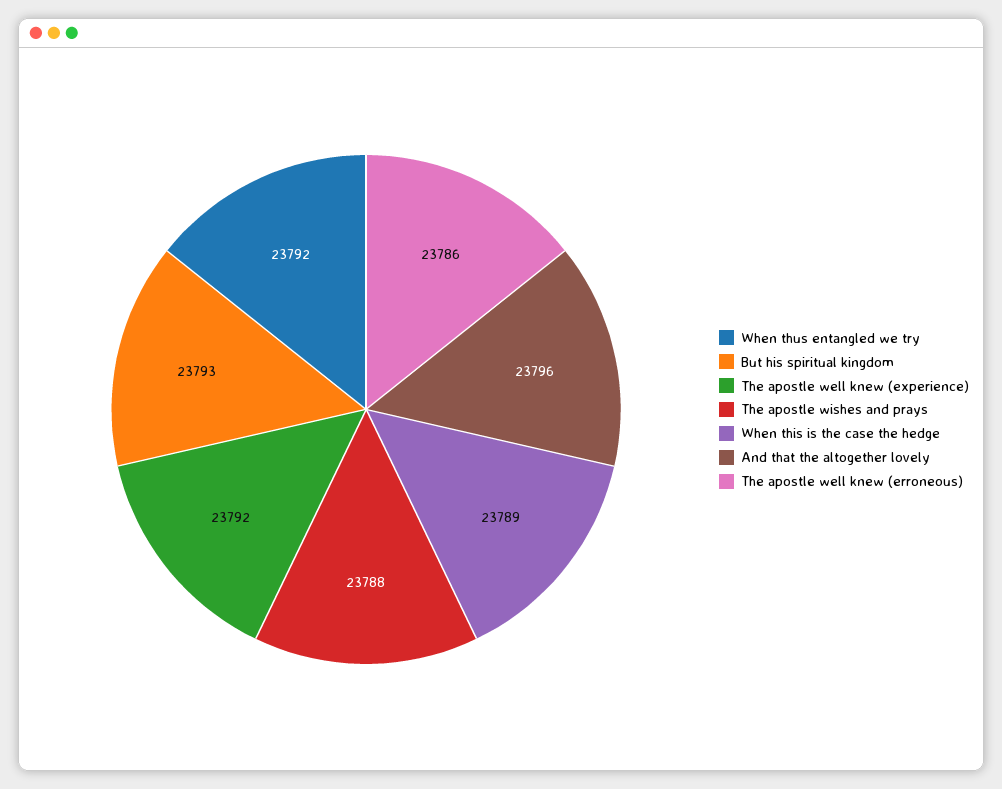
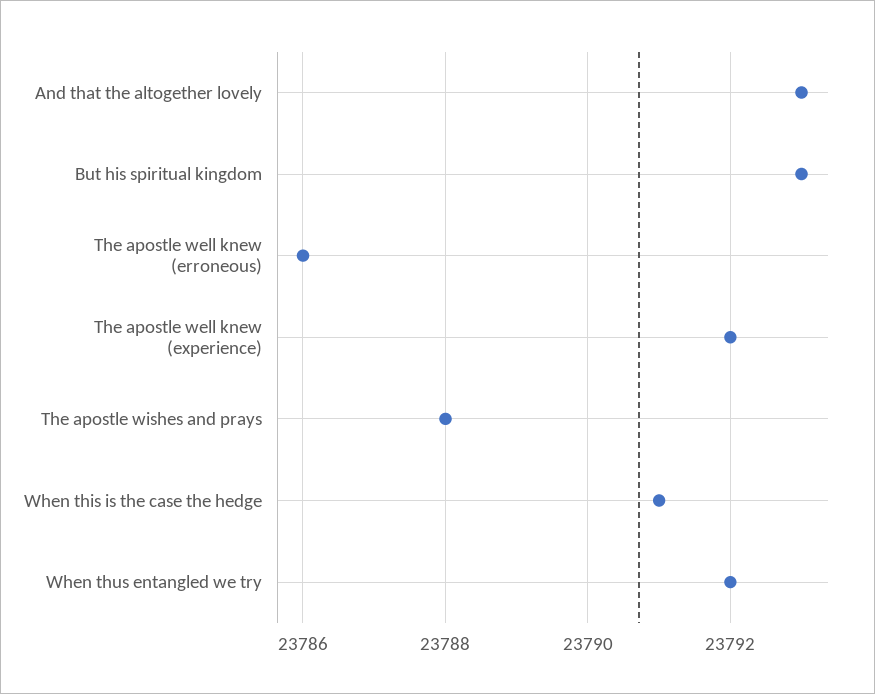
When this is the case the hedge: 23789 -> 23791
And that the altogether lovely: 23796 -> 23793

